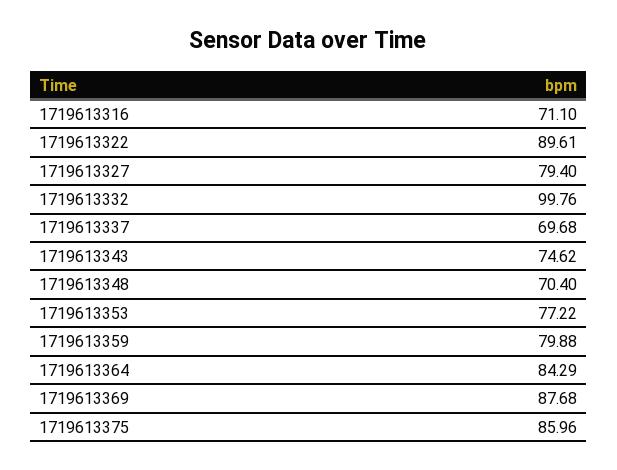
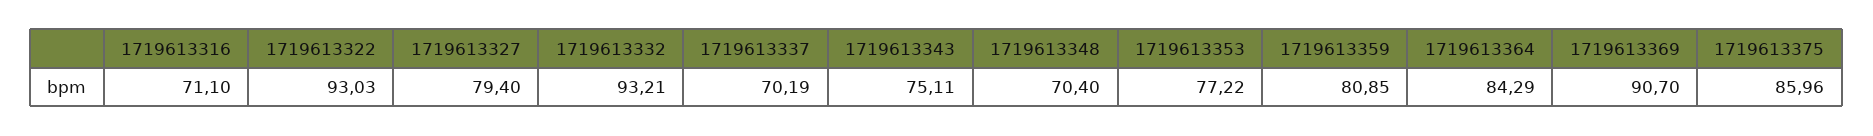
1719613322: 89.61 -> 93.03
1719613332: 99.76 -> 93.21
1719613337: 69.68 -> 70.19
1719613343: 74.62 -> 75.11
1719613359: 79.88 -> 80.85
1719613369: 87.68 -> 90.7

